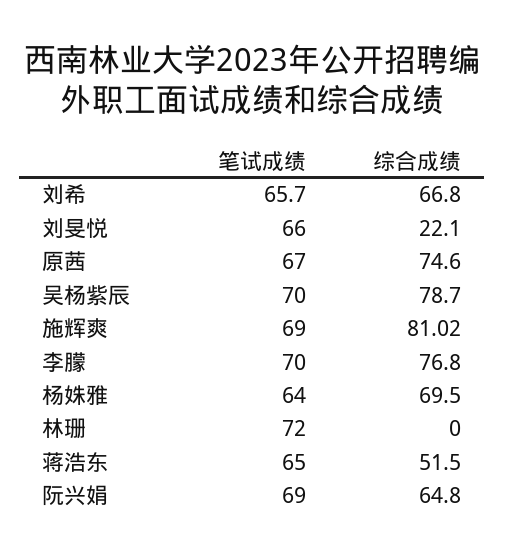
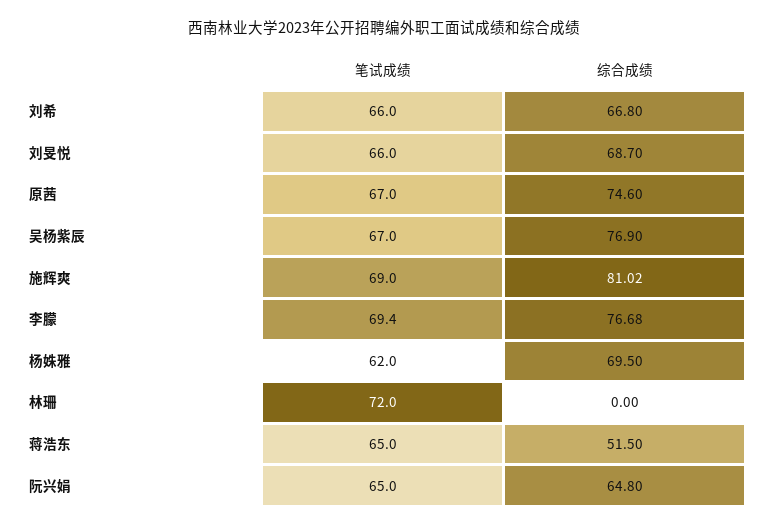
笔试成绩, 刘希: 65.7 -> 66
综合成绩, 刘旻悦: 22.1 -> 68.7
笔试成绩, 吴杨紫辰: 70 -> 67
综合成绩, 吴杨紫辰: 78.7 -> 76.9
笔试成绩, 李朦: 70 -> 69.4
综合成绩, 李朦: 76.8 -> 76.68
笔试成绩, 杨姝雅: 64 -> 62
笔试成绩, 阮兴娟: 69 -> 65

